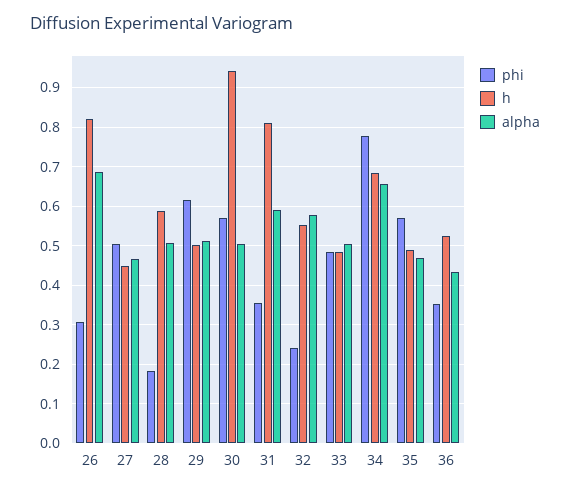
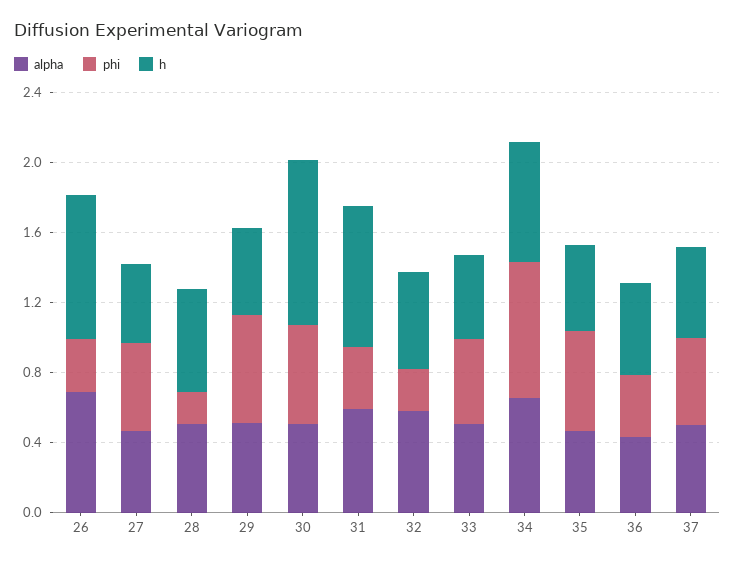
alpha, 37: none -> 0.5
phi, 37: none -> 0.5
h, 37: none -> 0.5

